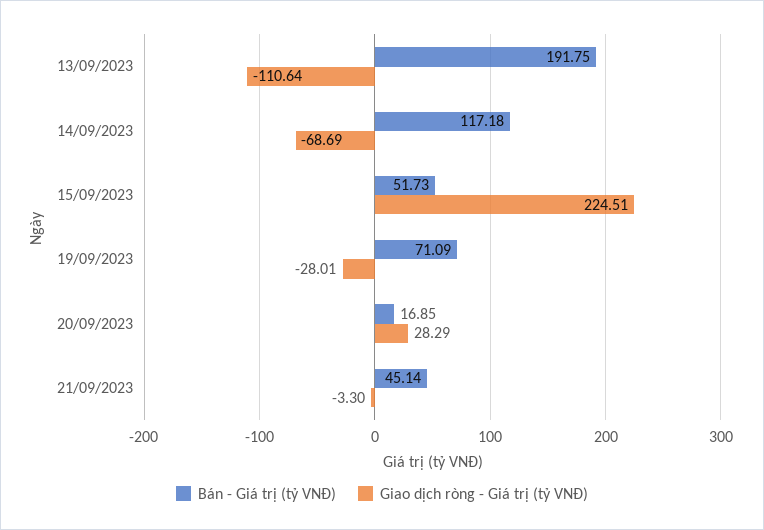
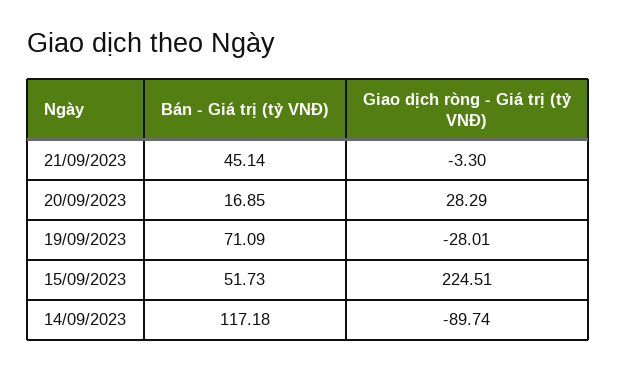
Bán - Giá trị (tỷ VNĐ), 13/09/2023: 191.75 -> none
Giao dịch ròng - Giá trị (tỷ VNĐ), 13/09/2023: -110.64 -> none
Giao dịch ròng - Giá trị (tỷ VNĐ), 14/09/2023: -68.69 -> -89.74

